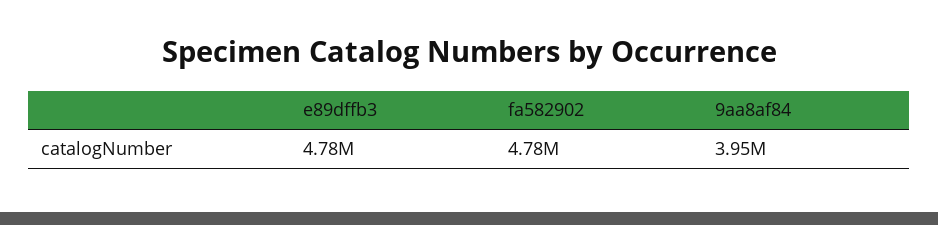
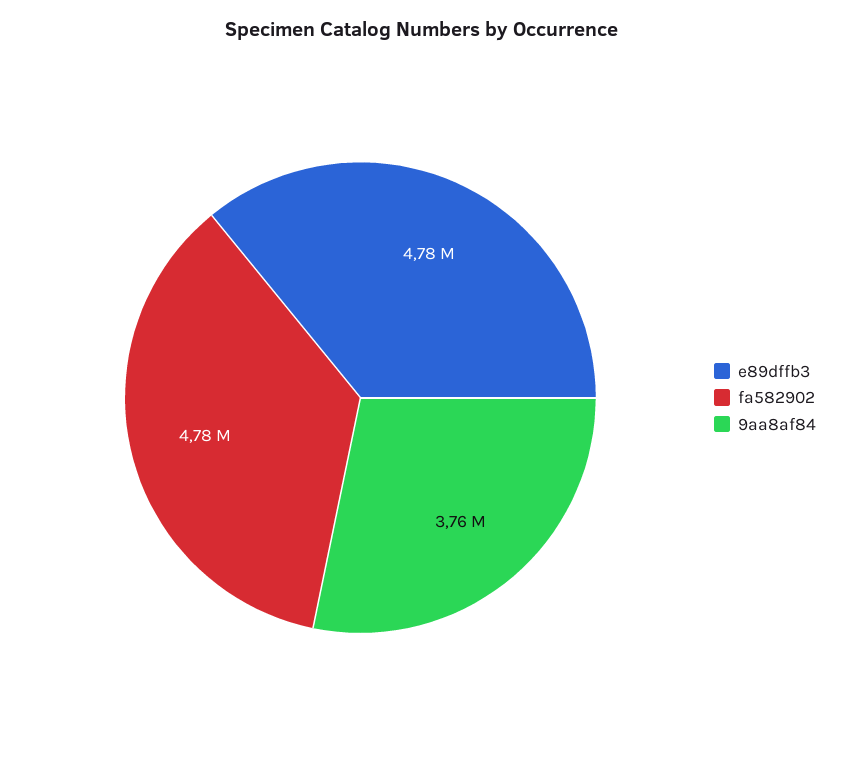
9aa8af84: 3950000 -> 3760000

